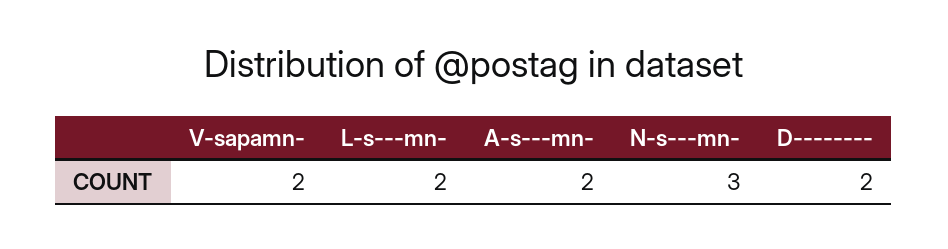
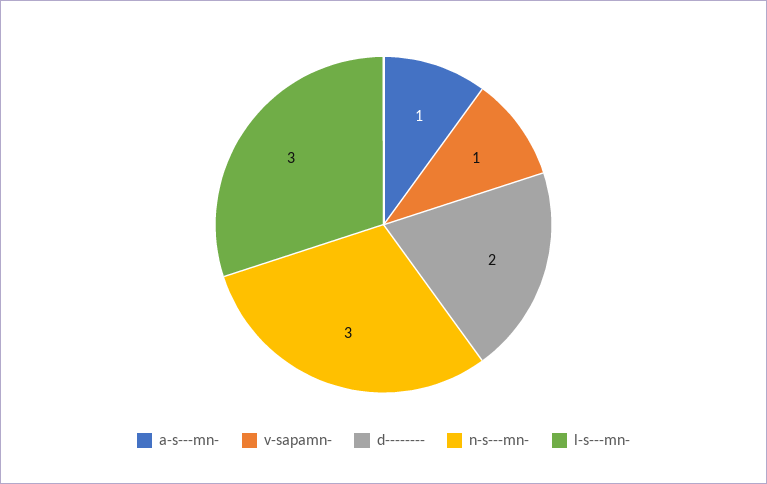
V-sapamn-: 2 -> 1
L-s---mn-: 2 -> 3
A-s---mn-: 2 -> 1

